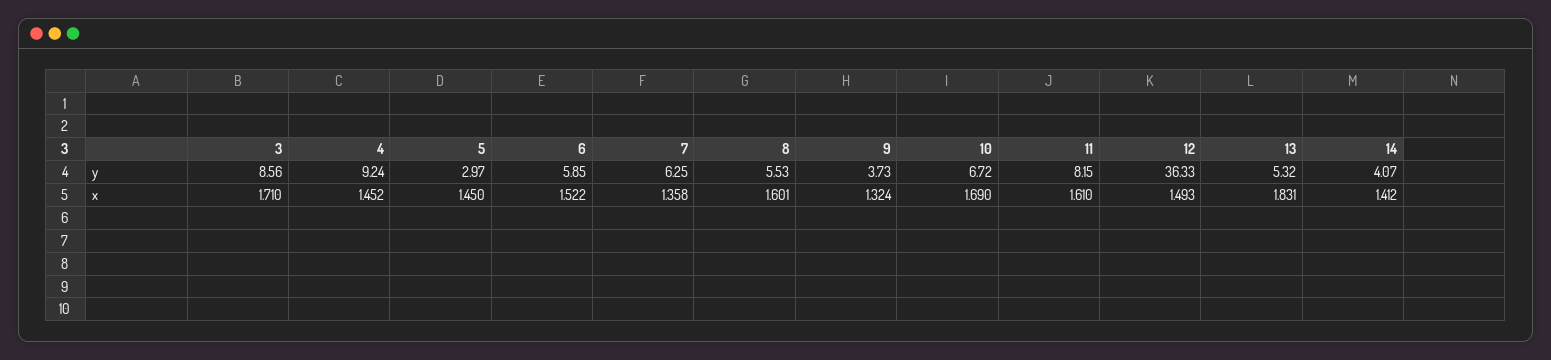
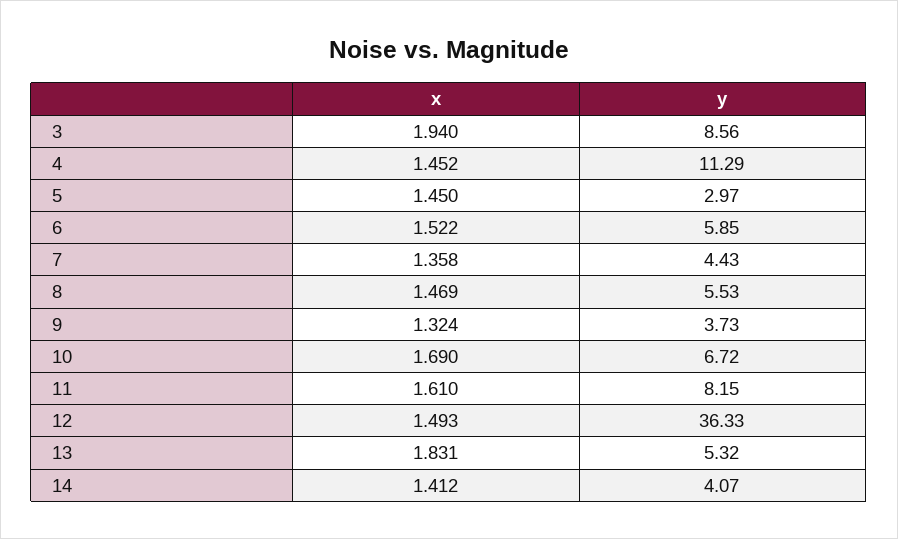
4, y: 9.24 -> 11.29
7, y: 6.25 -> 4.43
3, x: 1.71 -> 1.94
8, x: 1.601 -> 1.469

